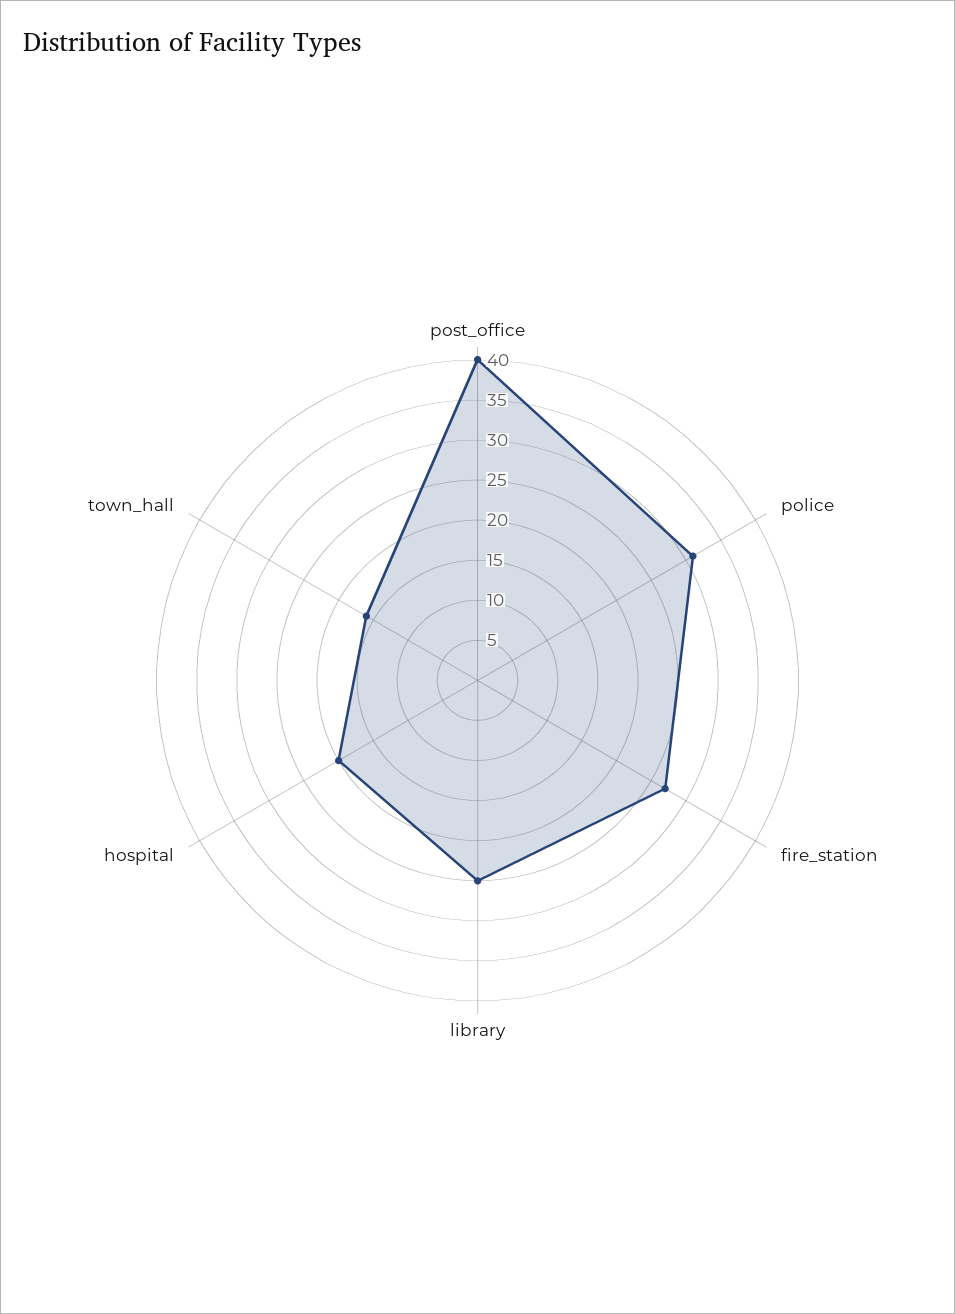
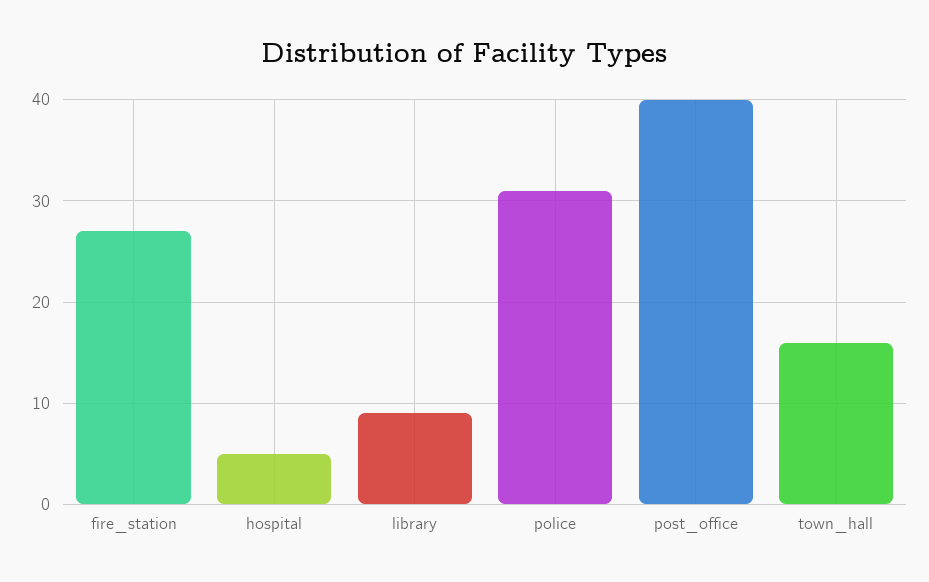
library: 25 -> 9
hospital: 20 -> 5

